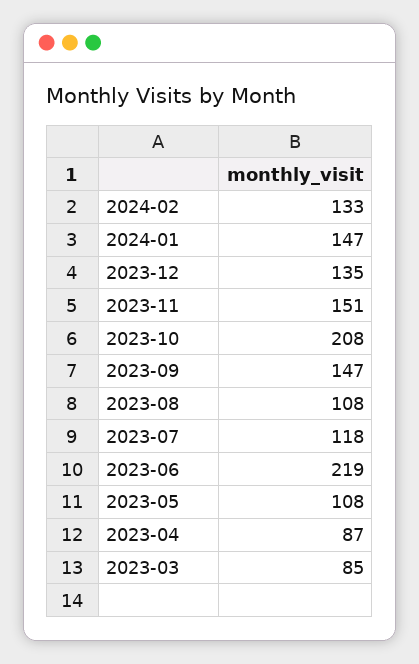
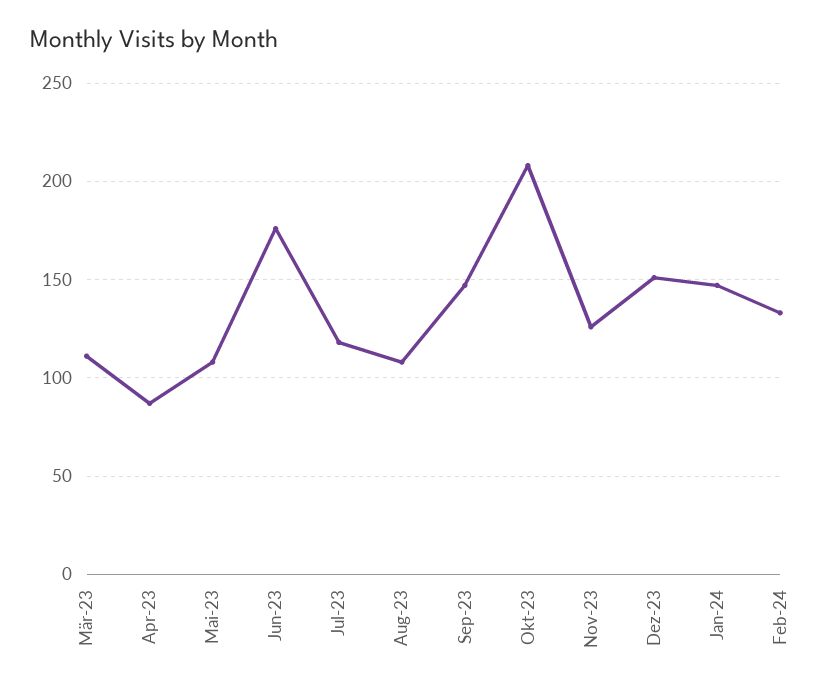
2023-12: 135 -> 150
2023-11: 151 -> 125
2023-06: 219 -> 175
2023-03: 85 -> 110

